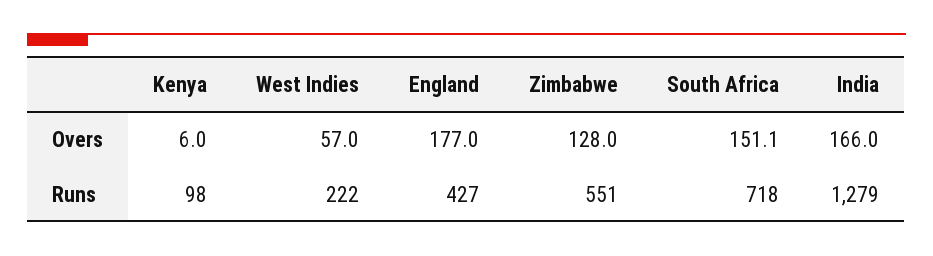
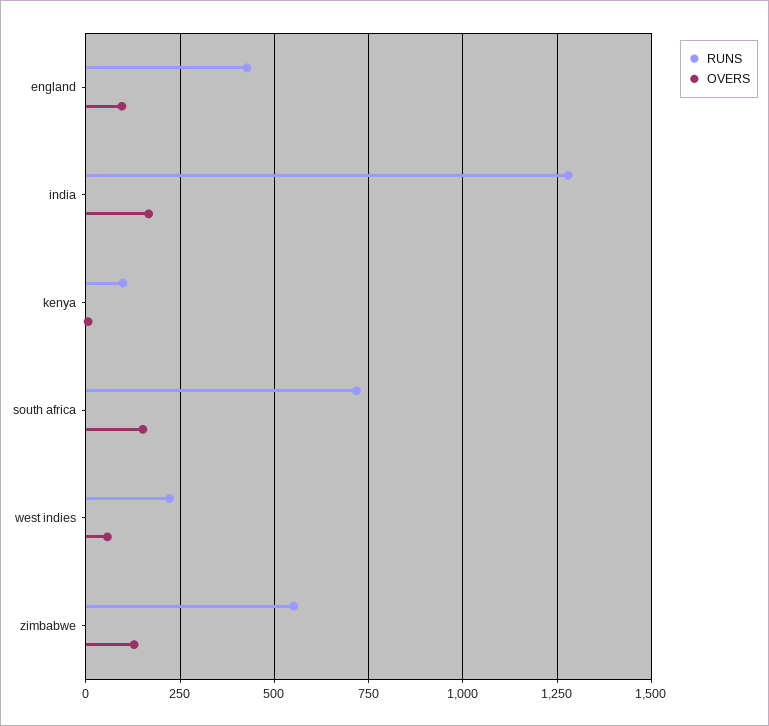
Overs, England: 177 -> 100

